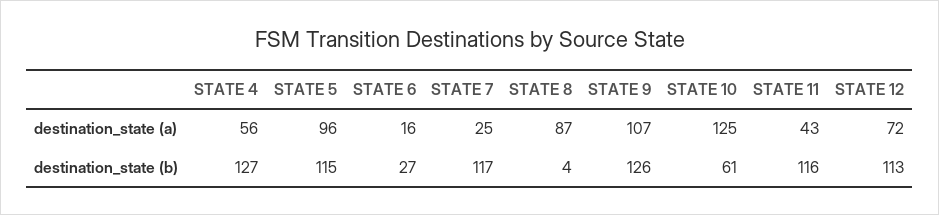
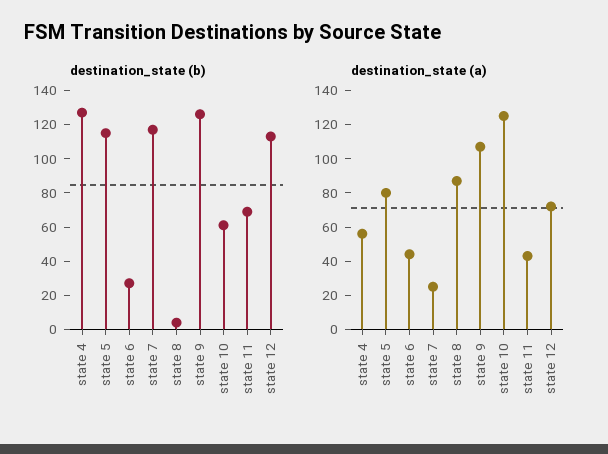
destination_state (a), STATE 5: 96 -> 80
destination_state (a), STATE 6: 16 -> 45
destination_state (b), STATE 11: 116 -> 70

